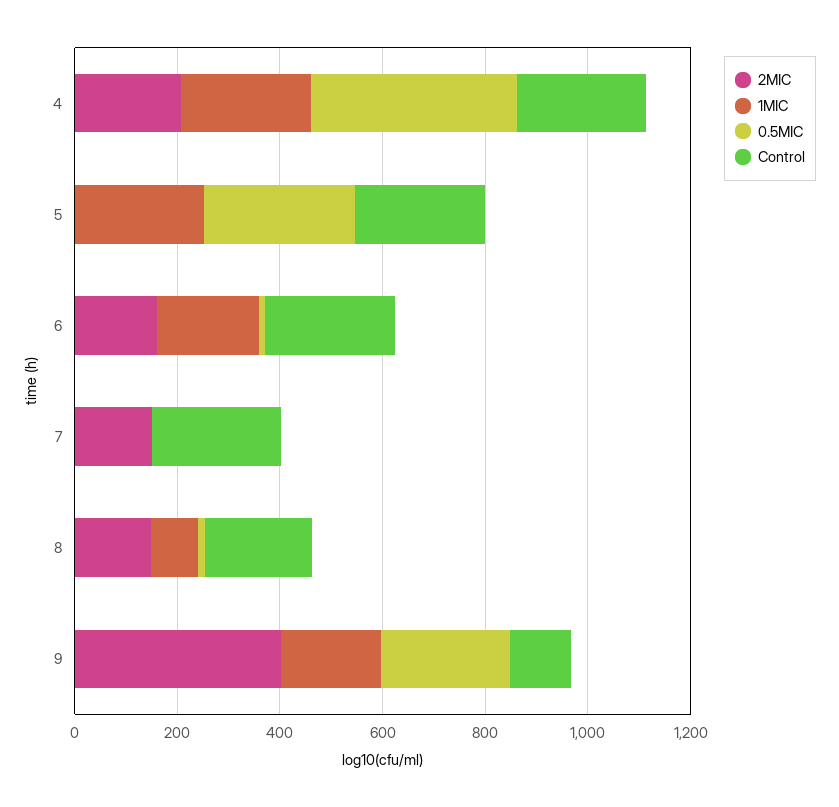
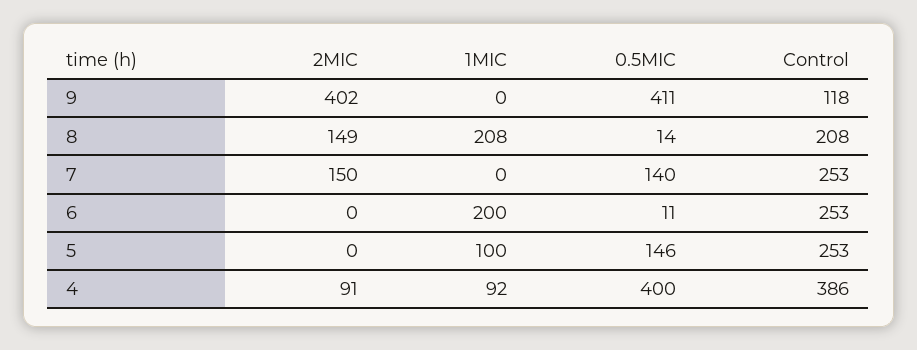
2MIC, 4: 200 -> 91
1MIC, 4: 250 -> 92
Control, 4: 250 -> 386
1MIC, 5: 250 -> 100
0.5MIC, 5: 300 -> 146
2MIC, 6: 150 -> 0
0.5MIC, 7: 0 -> 140
1MIC, 8: 100 -> 208
1MIC, 9: 200 -> 0
0.5MIC, 9: 250 -> 411

